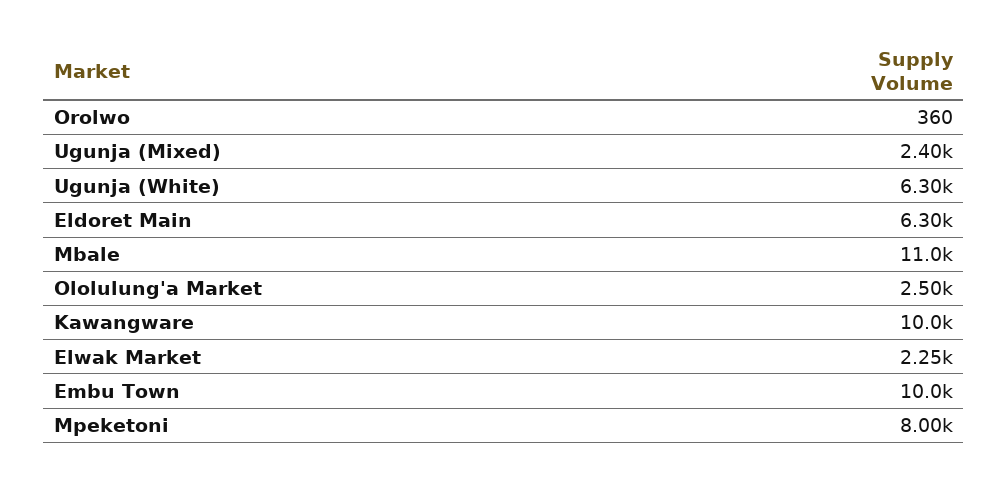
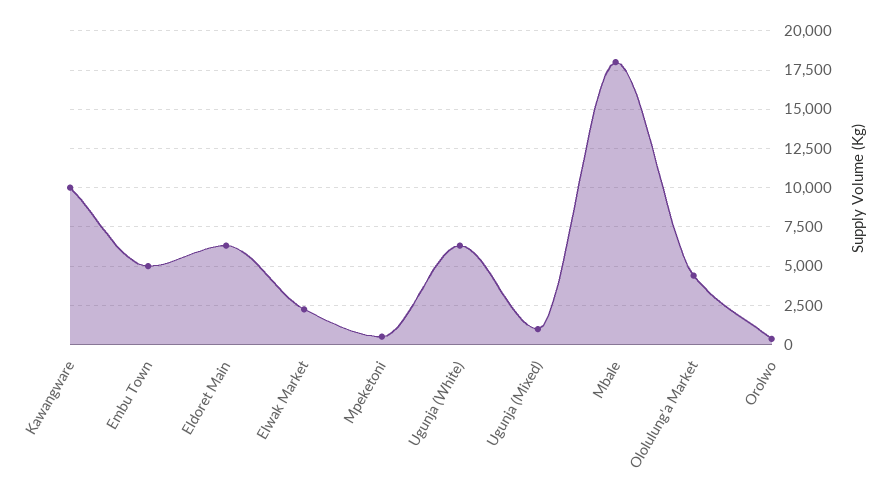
Ugunja (Mixed): 2400 -> 1000
Mbale: 11000 -> 18000
Ololulung'a Market: 2500 -> 4500
Embu Town: 10000 -> 5000
Mpeketoni: 8000 -> 500

